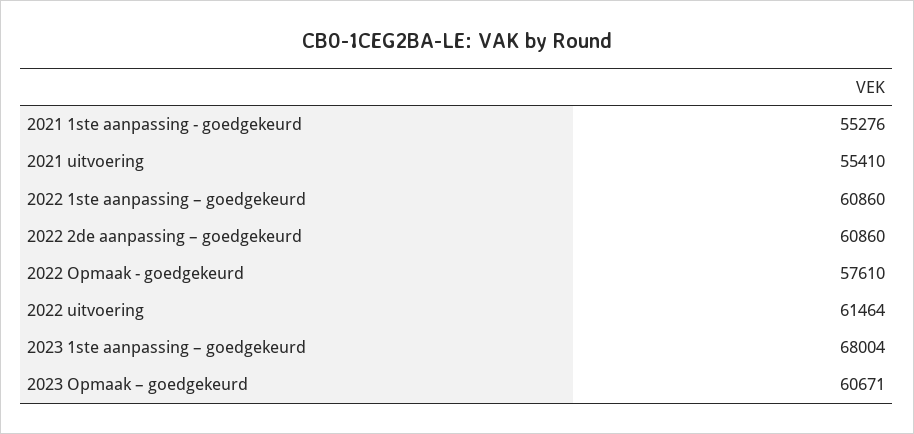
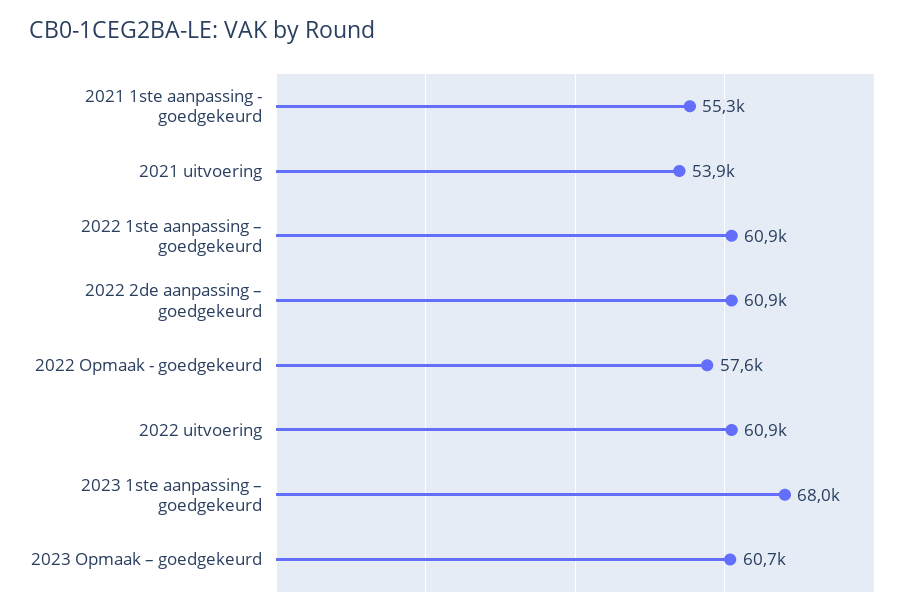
2021 uitvoering: 55410 -> 53900
2022 uitvoering: 61464 -> 60900

